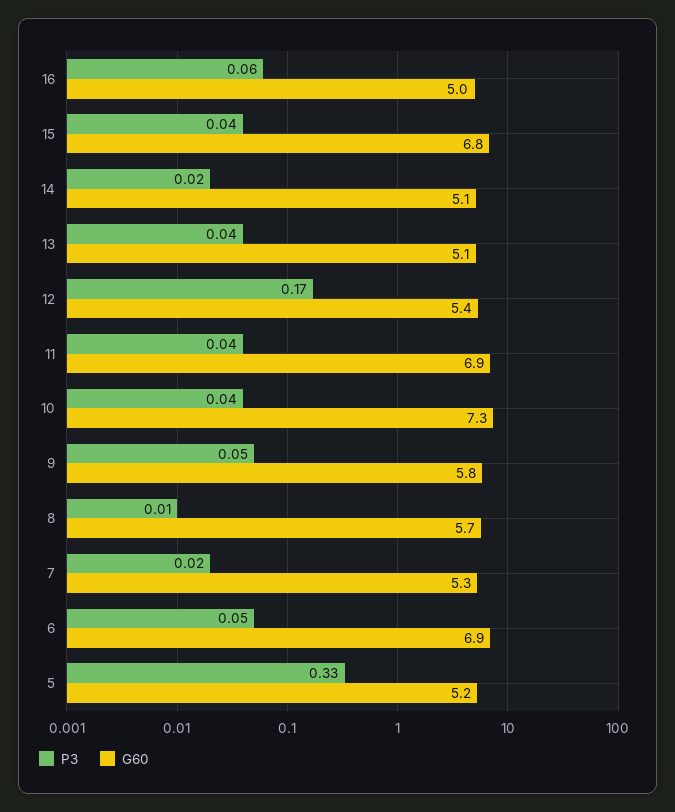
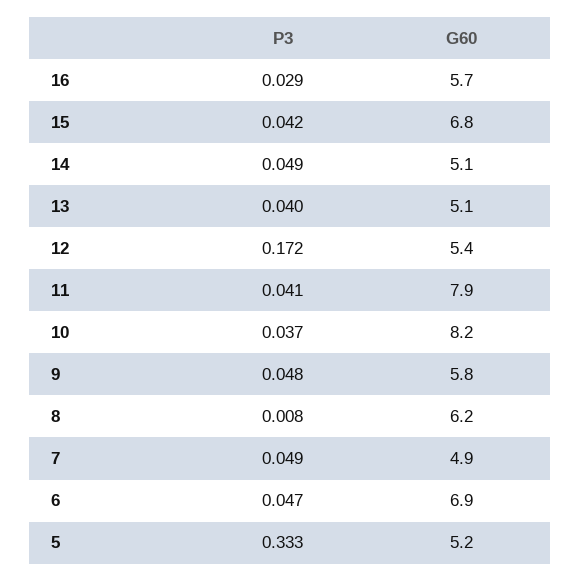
P3, 16: 0.06 -> 0.029
G60, 16: 5 -> 5.7
P3, 14: 0.02 -> 0.049
G60, 11: 6.9 -> 7.9
G60, 10: 7.3 -> 8.2
G60, 8: 5.7 -> 6.2
P3, 7: 0.02 -> 0.049
G60, 7: 5.3 -> 4.9

